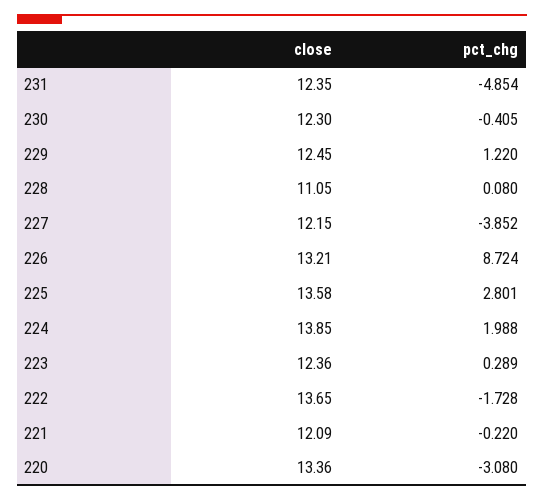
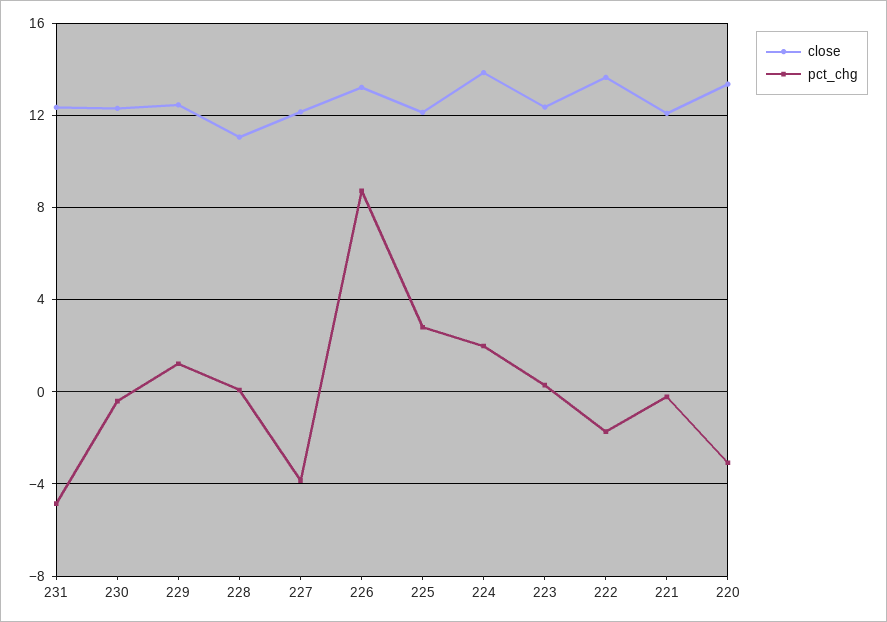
close, 225: 13.58 -> 12

